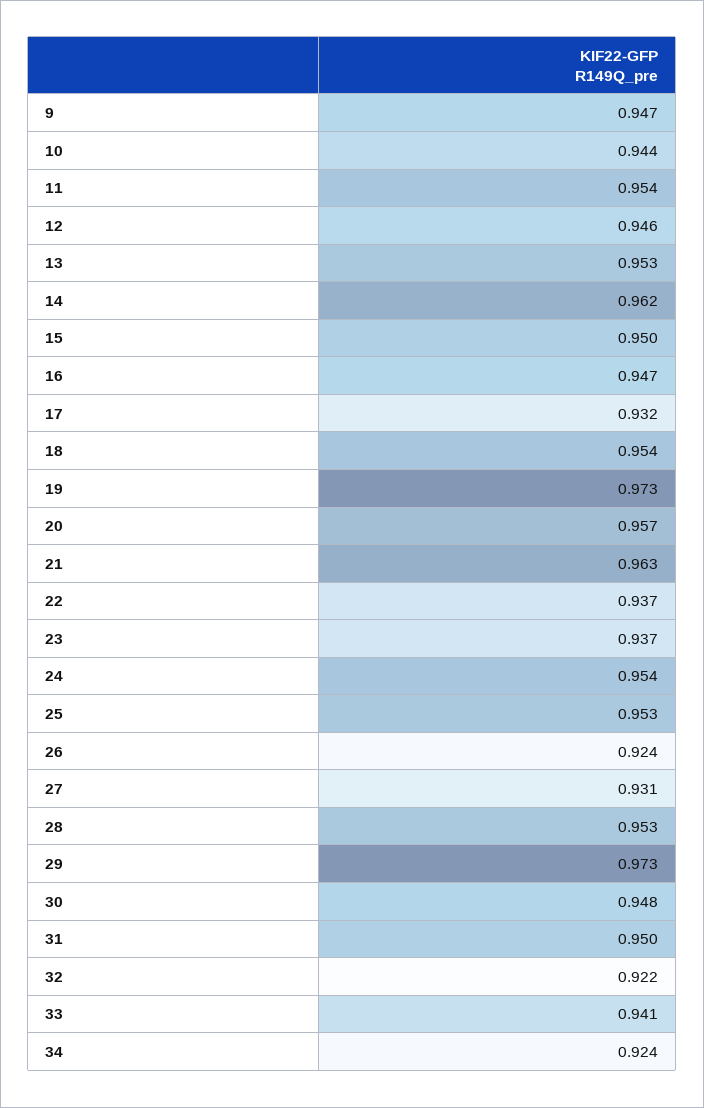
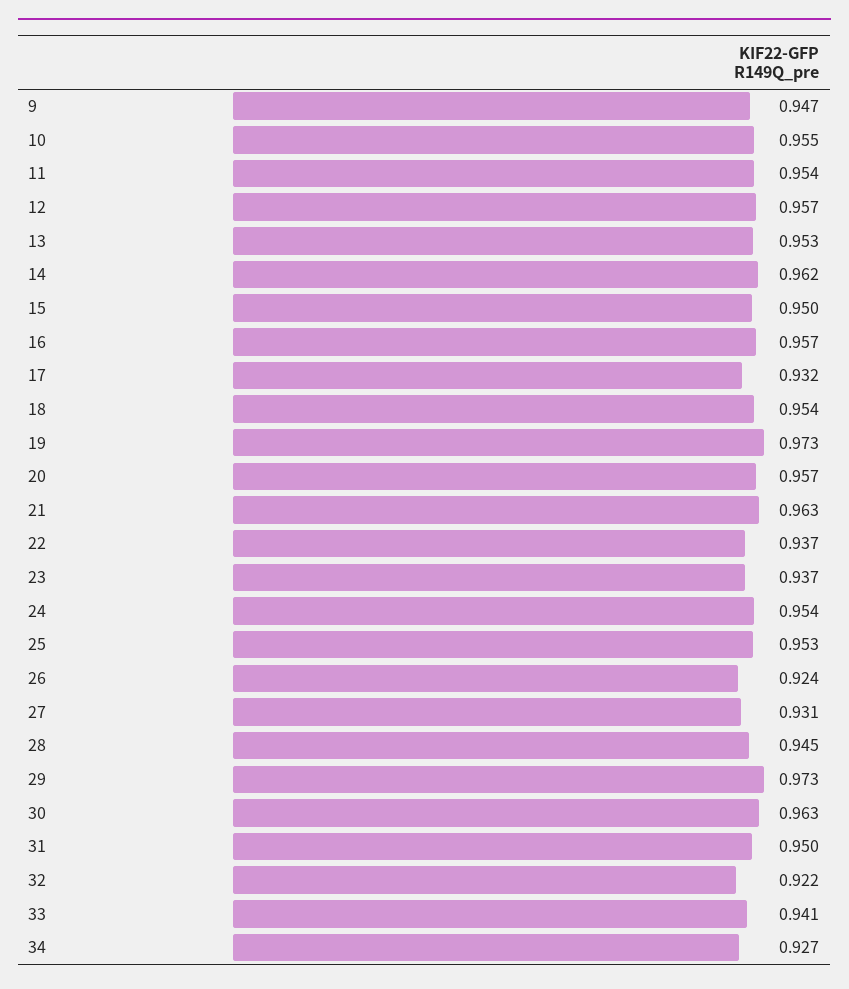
10: 0.944 -> 0.955
12: 0.946 -> 0.957
16: 0.947 -> 0.957
28: 0.953 -> 0.945
30: 0.948 -> 0.963
34: 0.924 -> 0.927

